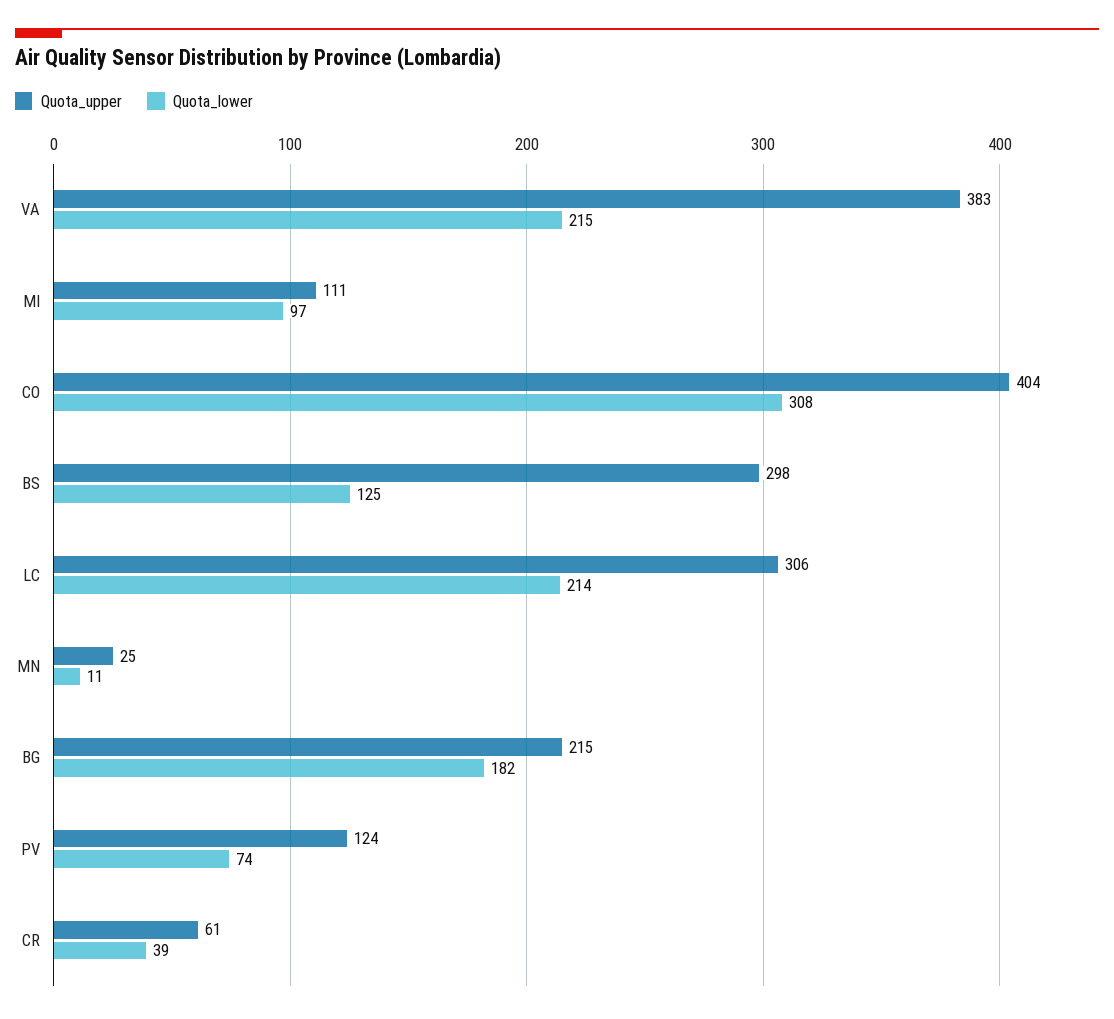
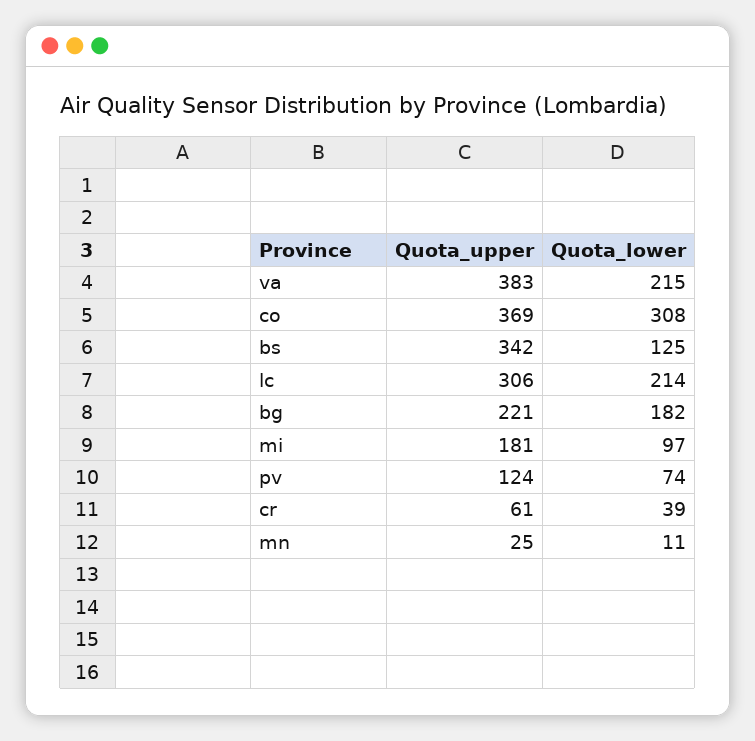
Quota_upper, MI: 111 -> 181
Quota_upper, CO: 404 -> 369
Quota_upper, BS: 298 -> 342
Quota_upper, BG: 215 -> 221

